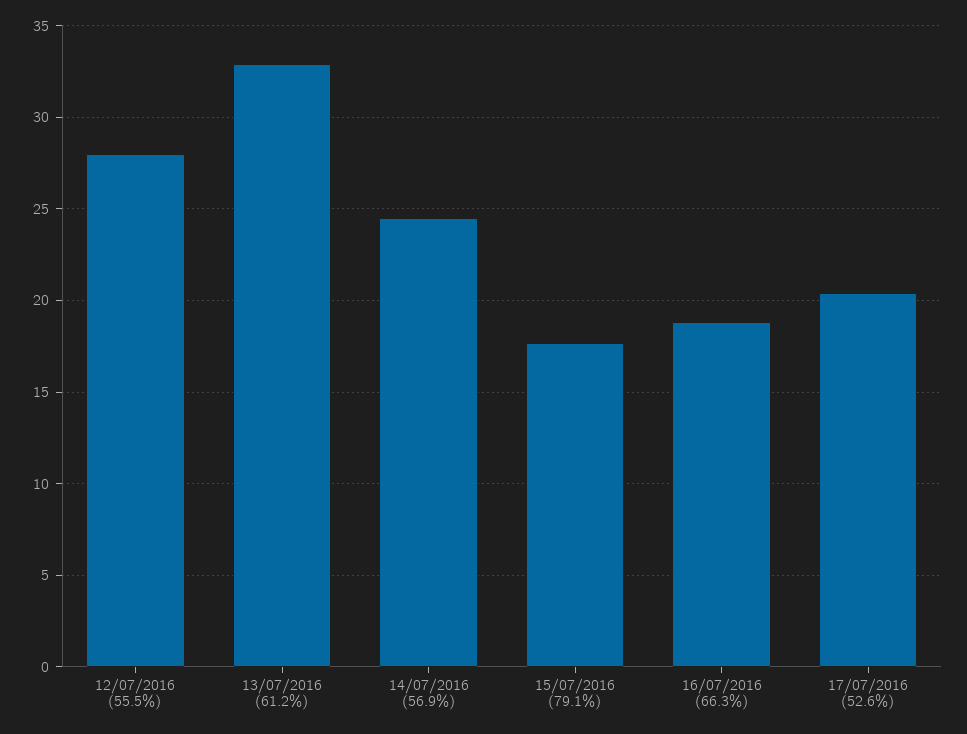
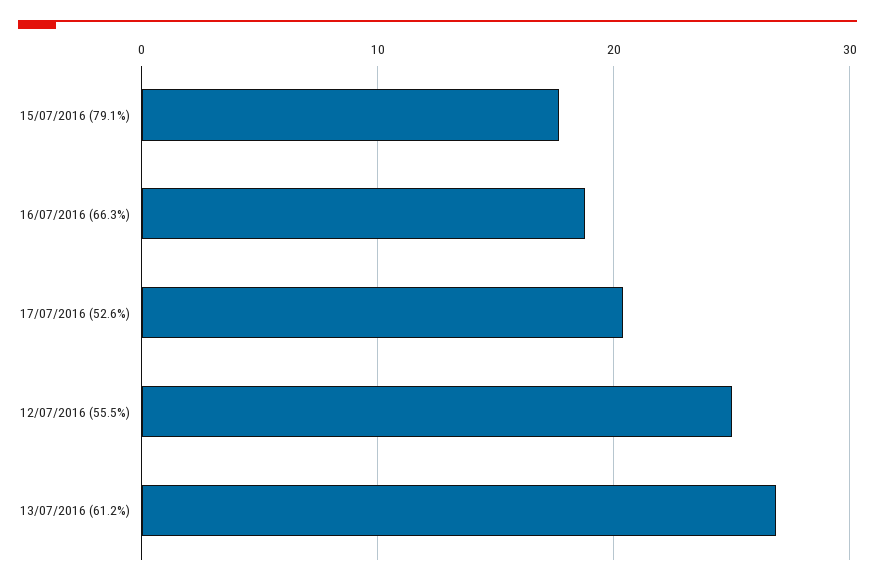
12/07/2016 (55.5%): 28 -> 25
13/07/2016 (61.2%): 33 -> 27
14/07/2016 (56.9%): 24.5 -> none

